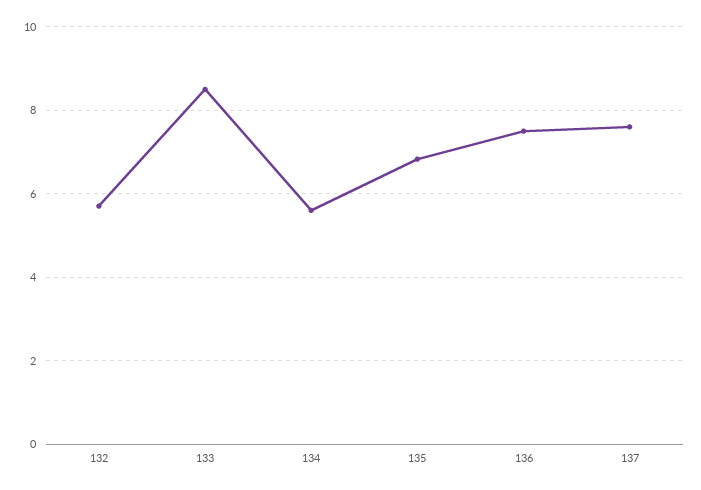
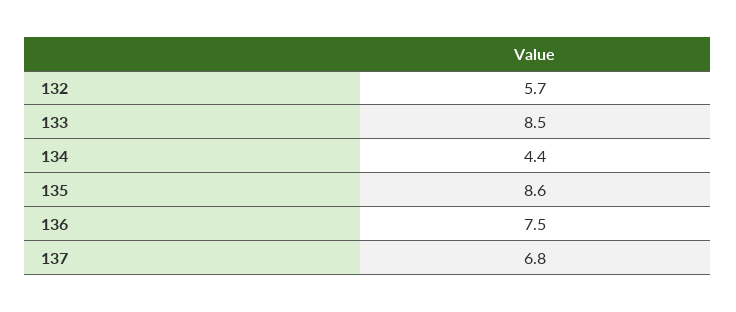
134: 5.6 -> 4.4
135: 6.8 -> 8.6
137: 7.6 -> 6.8

